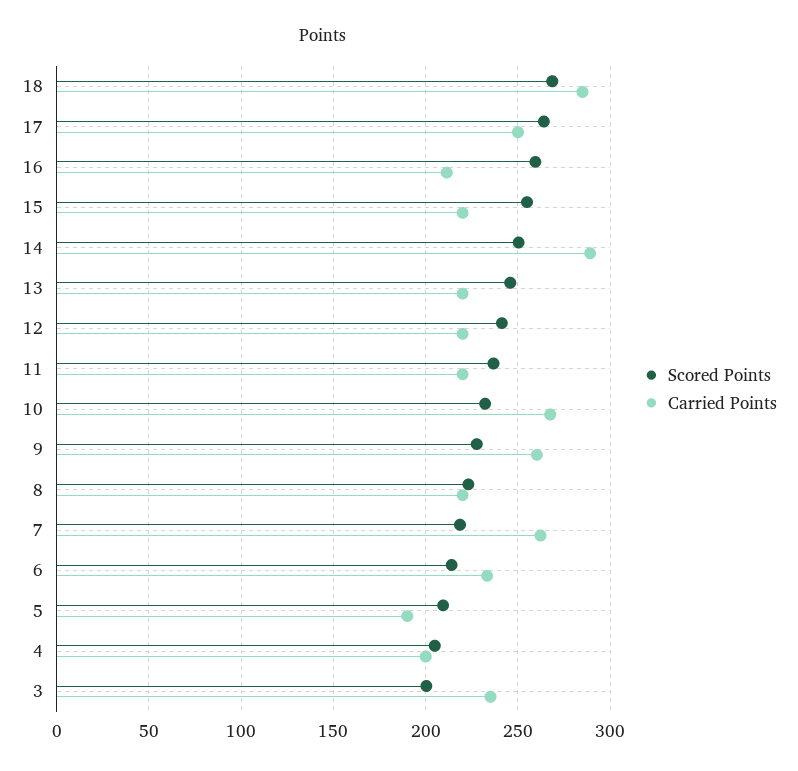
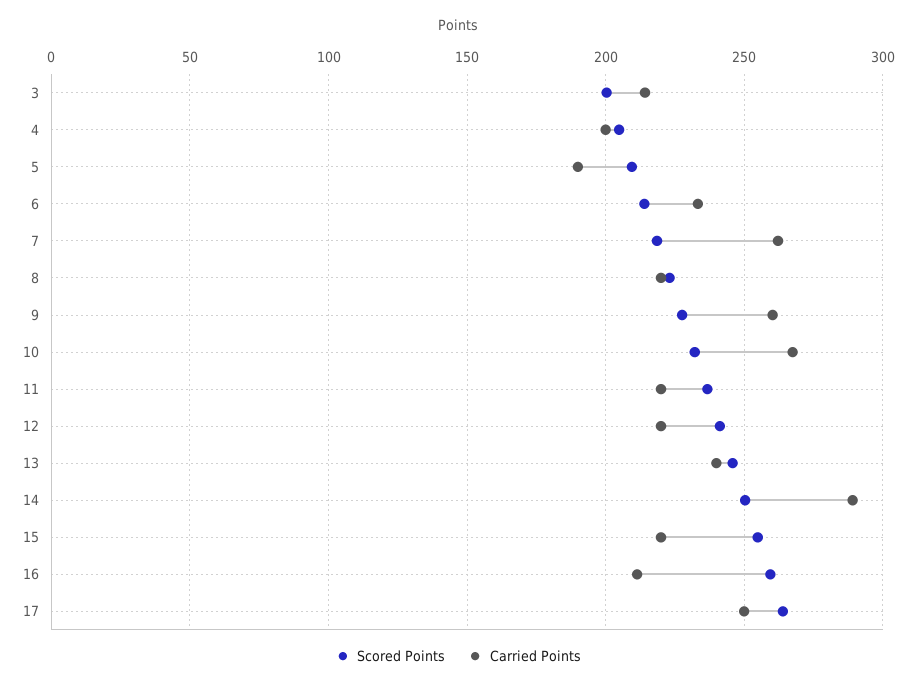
Scored Points, 18: 270 -> none
Carried Points, 18: 285 -> none
Carried Points, 13: 220 -> 240
Carried Points, 3: 235 -> 215

